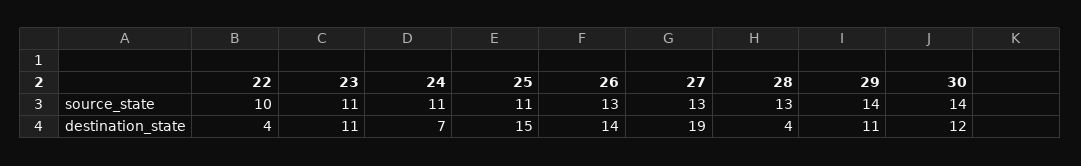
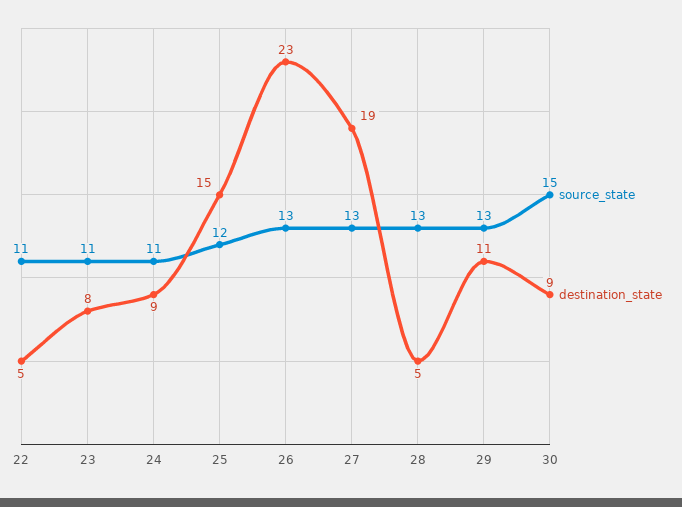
source_state, 22: 10 -> 11
source_state, 25: 11 -> 12
source_state, 29: 14 -> 13
source_state, 30: 14 -> 15
destination_state, 22: 4 -> 5
destination_state, 23: 11 -> 8
destination_state, 24: 7 -> 9
destination_state, 26: 14 -> 23
destination_state, 28: 4 -> 5
destination_state, 30: 12 -> 9

